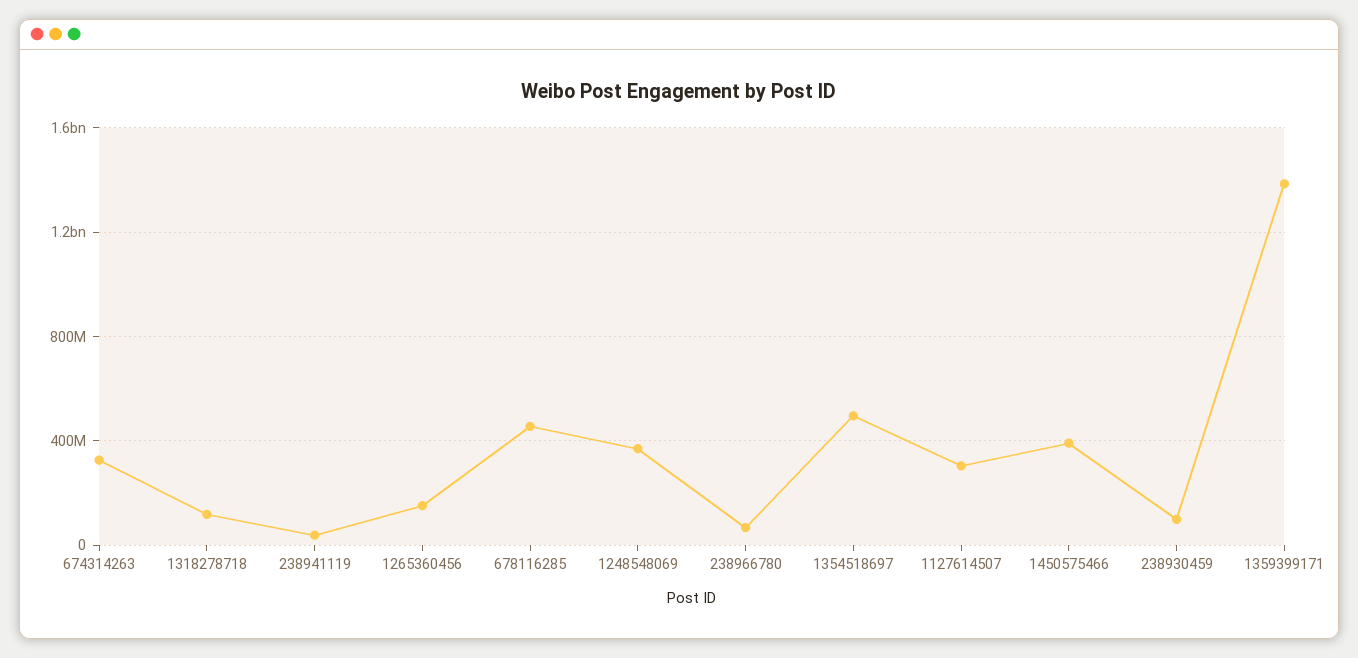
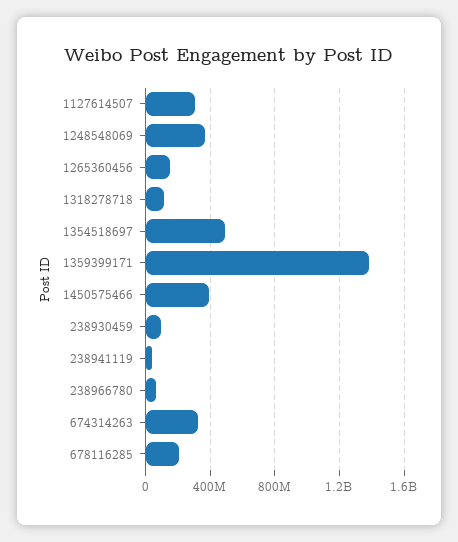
678116285: 450000000 -> 200000000

